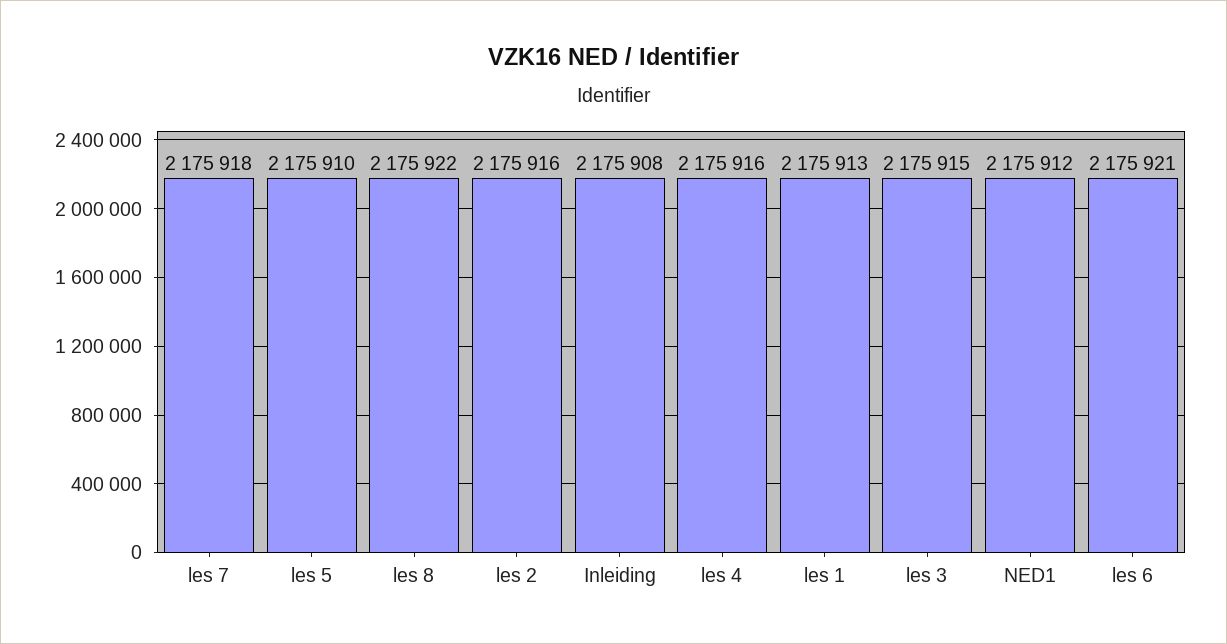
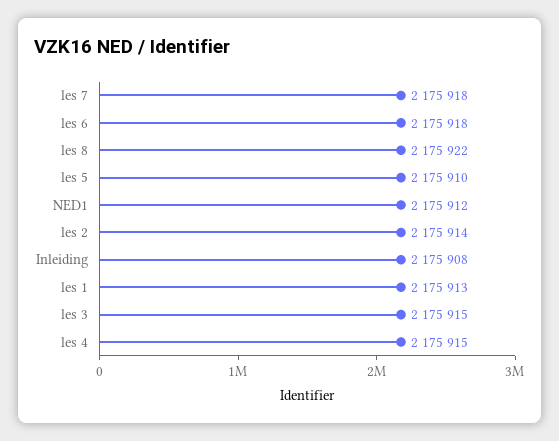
les 2: 2175916 -> 2175914
les 4: 2175916 -> 2175915
les 6: 2175921 -> 2175918

